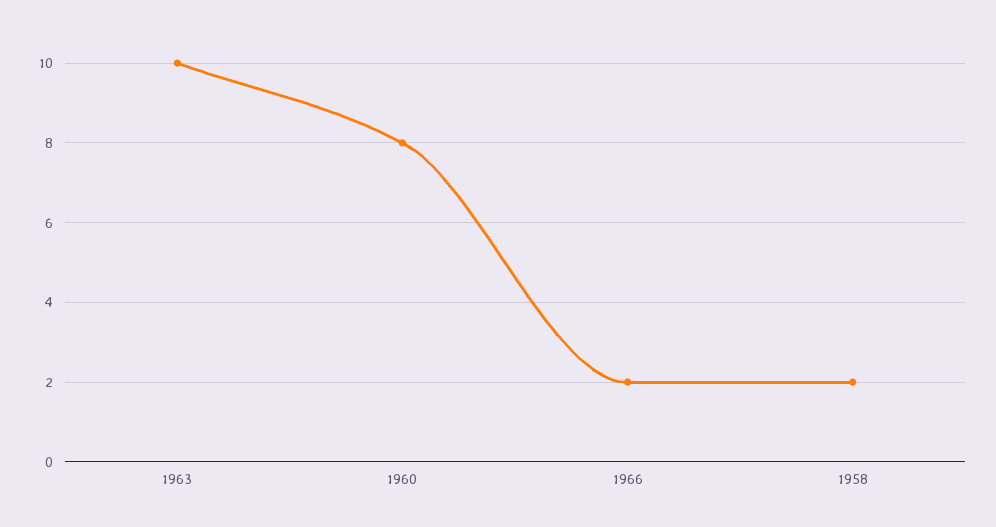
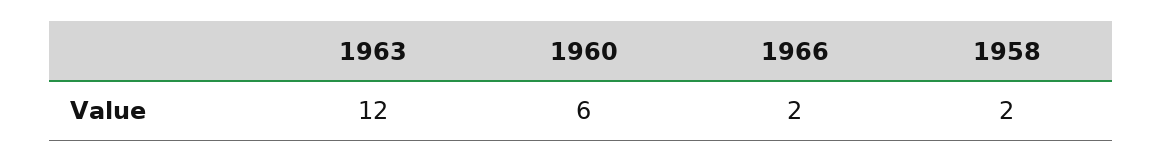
1963: 10 -> 12
1960: 8 -> 6

